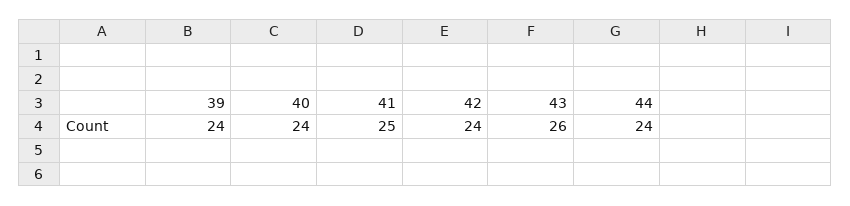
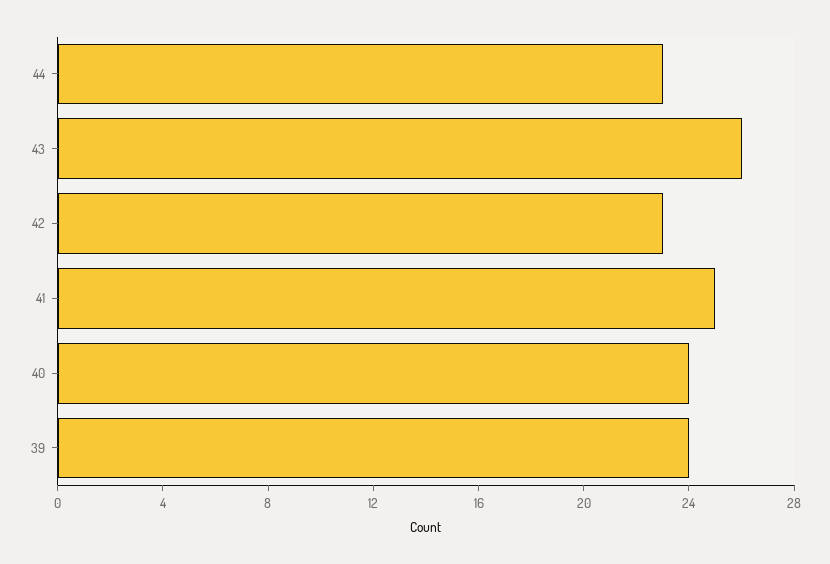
42: 24 -> 23
44: 24 -> 23

